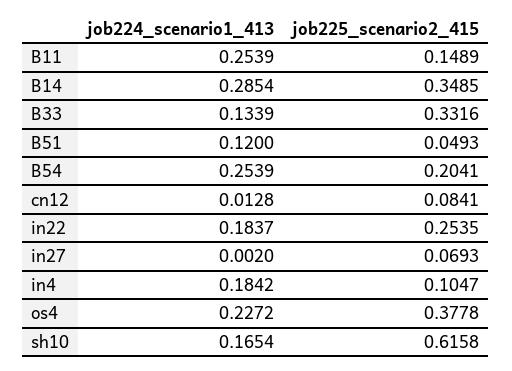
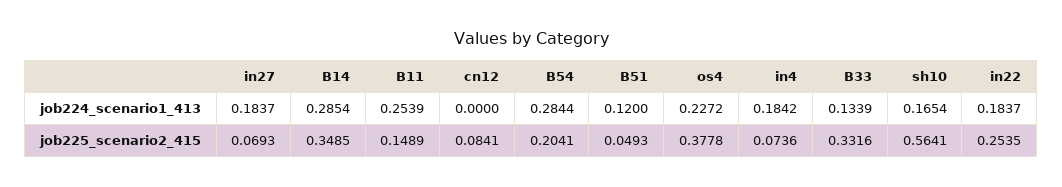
job224_scenario1_413, B54: 0.2539 -> 0.2844
job224_scenario1_413, cn12: 0.0128 -> 0
job224_scenario1_413, in27: 0.002 -> 0.1837
job225_scenario2_415, in4: 0.1047 -> 0.0736
job225_scenario2_415, sh10: 0.6158 -> 0.5641

